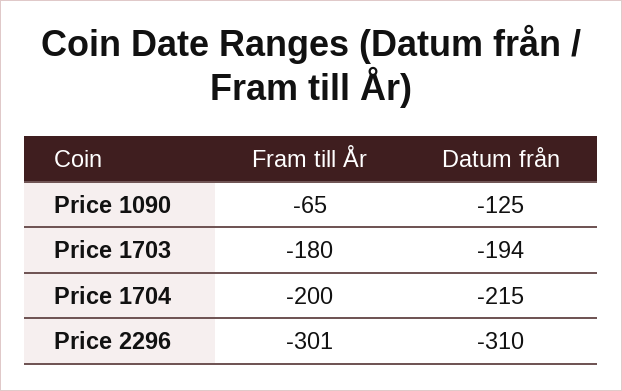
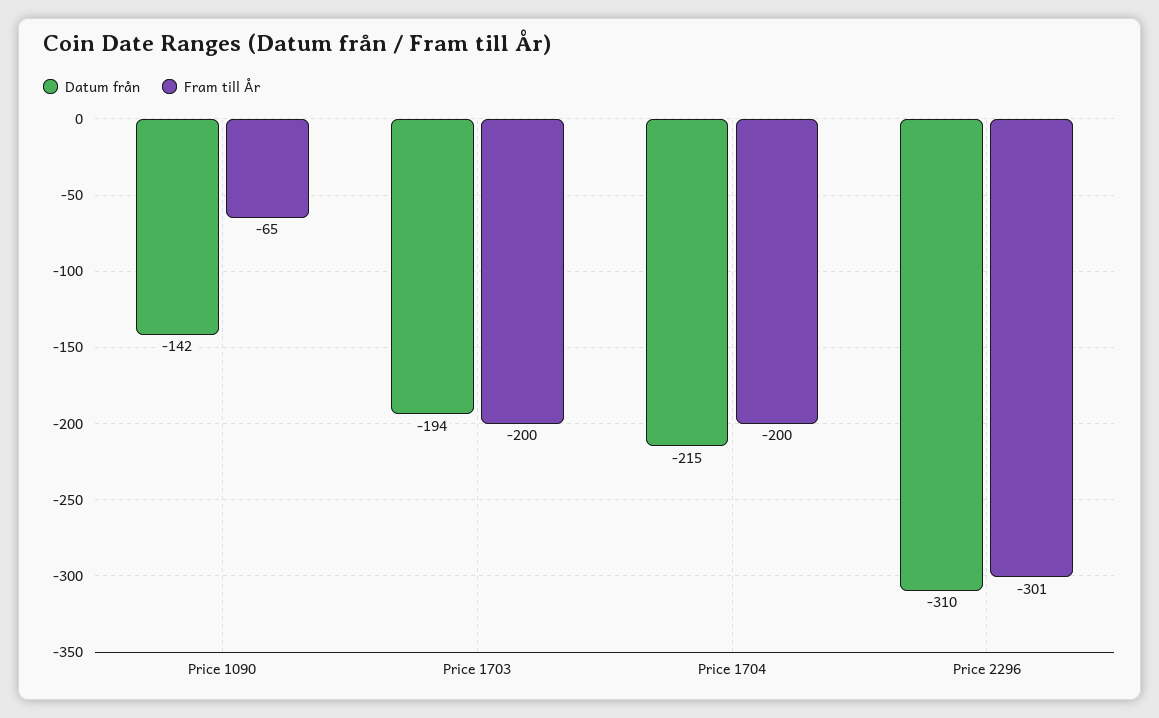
Datum från, Price 1090: -125 -> -142
Fram till År, Price 1703: -180 -> -200

